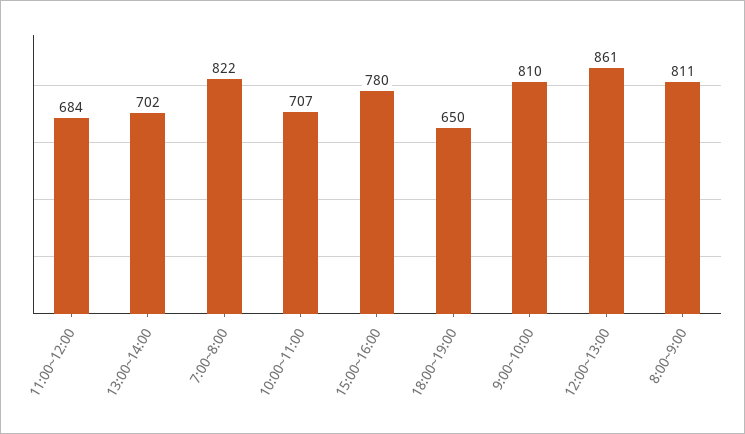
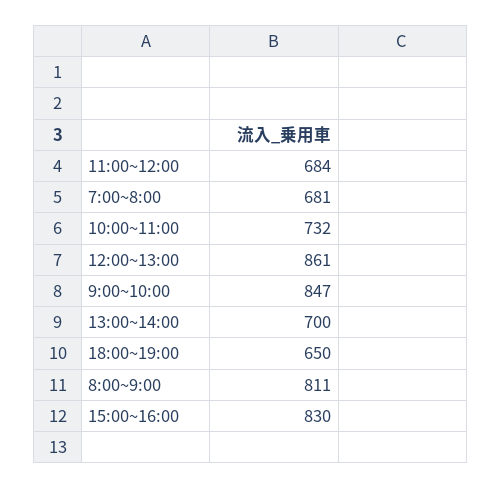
13:00~14:00: 702 -> 700
7:00~8:00: 822 -> 681
10:00~11:00: 707 -> 732
15:00~16:00: 780 -> 830
9:00~10:00: 810 -> 847

